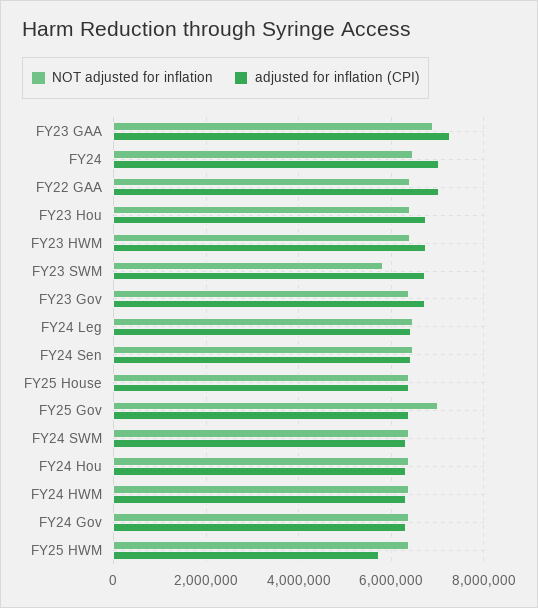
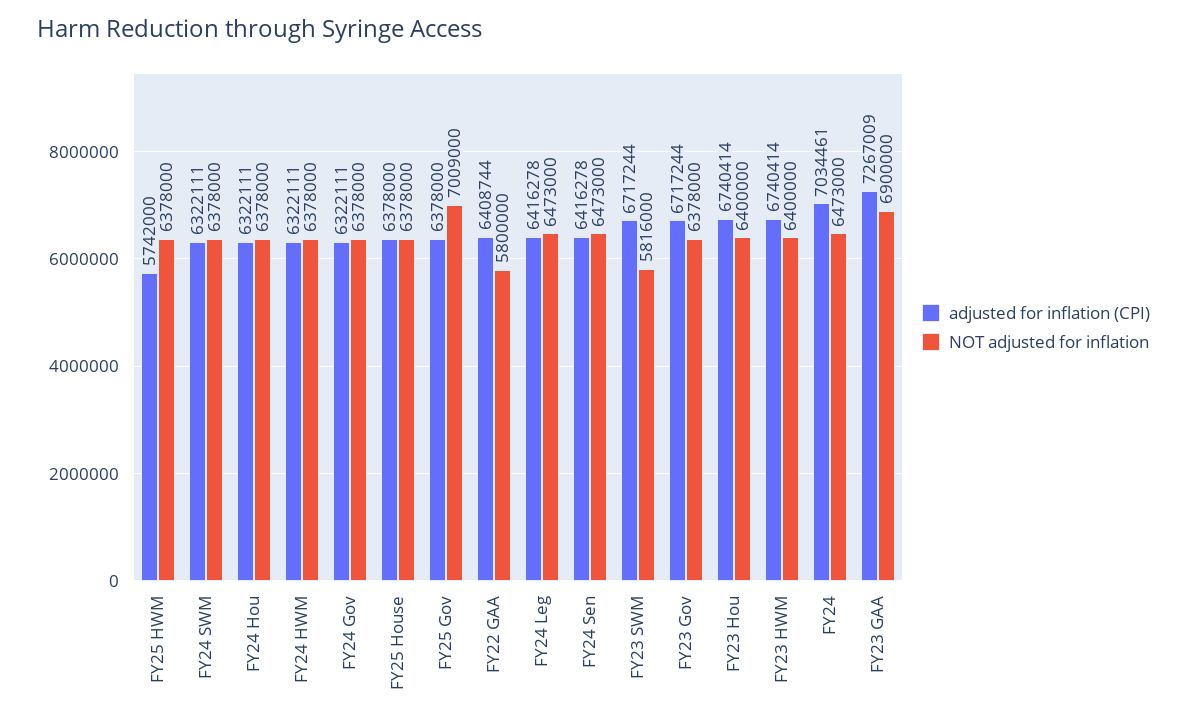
NOT adjusted for inflation, FY22 GAA: 6400000 -> 5800000
adjusted for inflation (CPI), FY22 GAA: 7000000 -> 6408744

